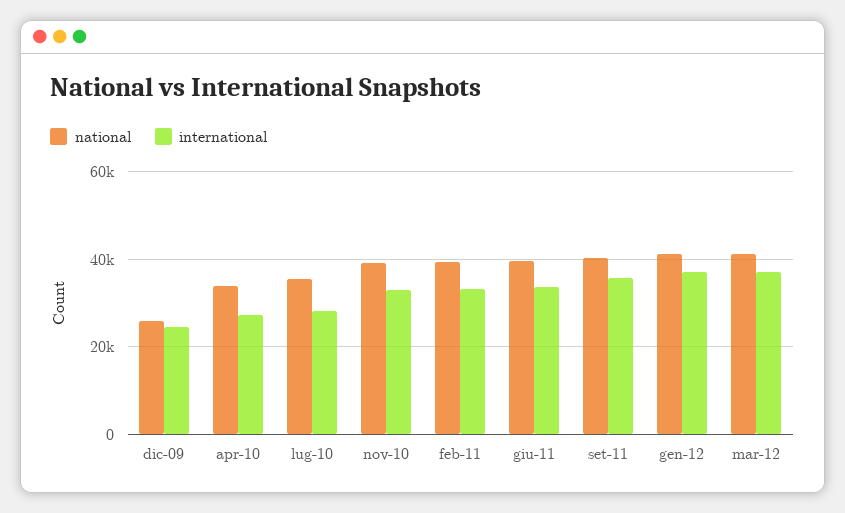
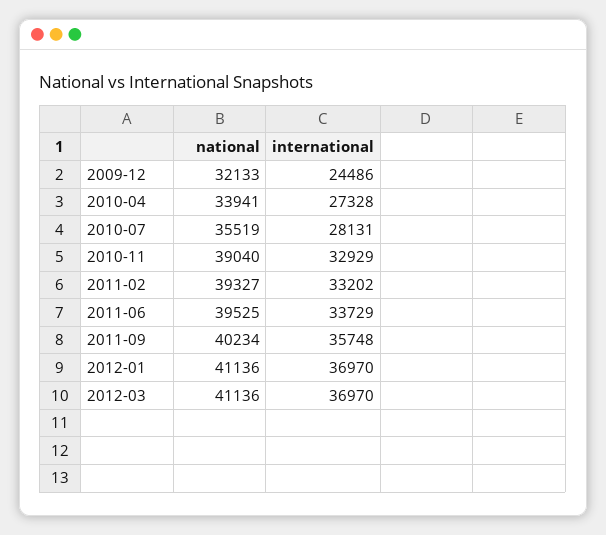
national, dic-09: 26000 -> 32133

